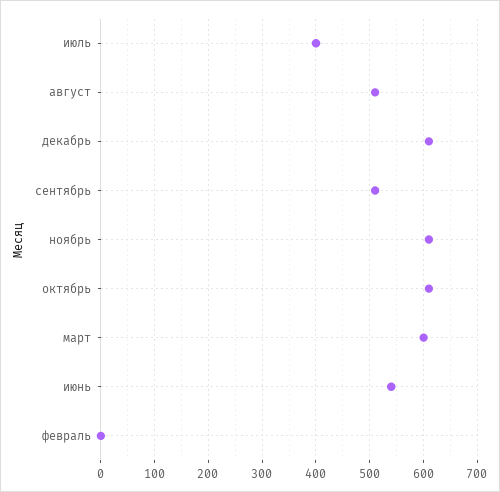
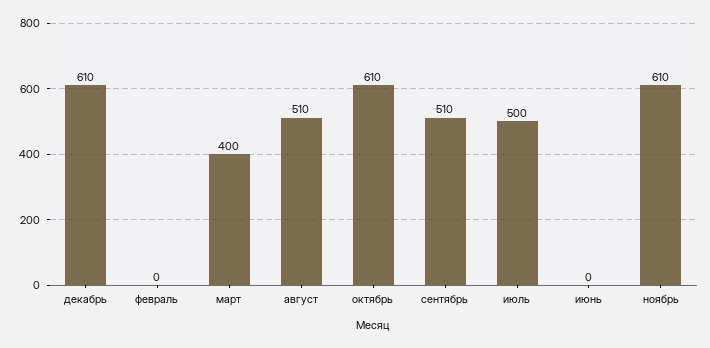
июль: 400 -> 500
март: 600 -> 400
июнь: 540 -> 0

